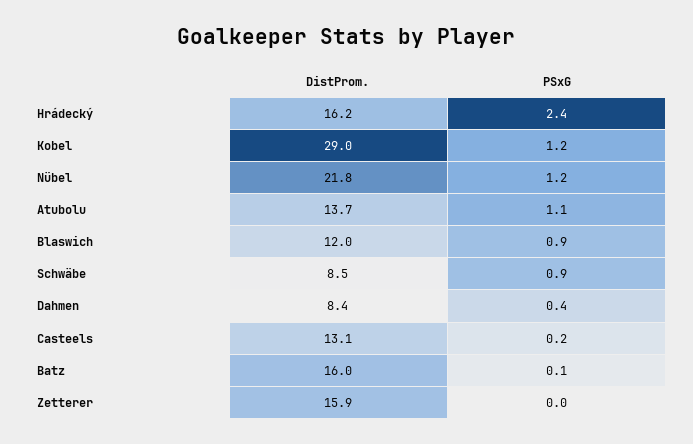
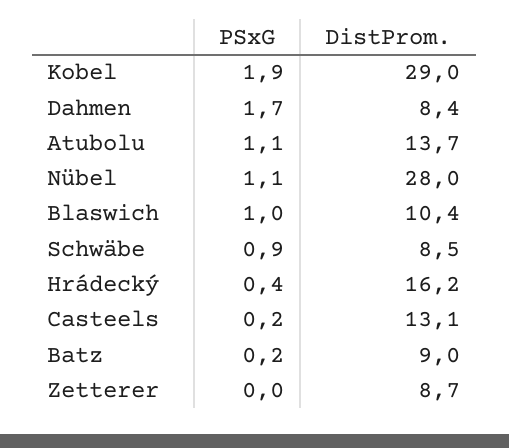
PSxG, Hrádecký: 2.4 -> 0.4
PSxG, Kobel: 1.2 -> 1.9
DistProm., Nübel: 21.8 -> 28
PSxG, Nübel: 1.2 -> 1.1
DistProm., Blaswich: 12 -> 10.4
PSxG, Blaswich: 0.9 -> 1
PSxG, Dahmen: 0.4 -> 1.7
DistProm., Batz: 16 -> 9
PSxG, Batz: 0.1 -> 0.2
DistProm., Zetterer: 15.9 -> 8.7

